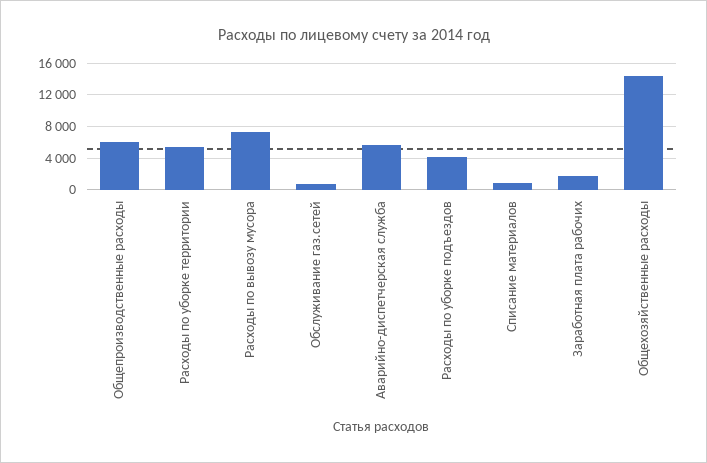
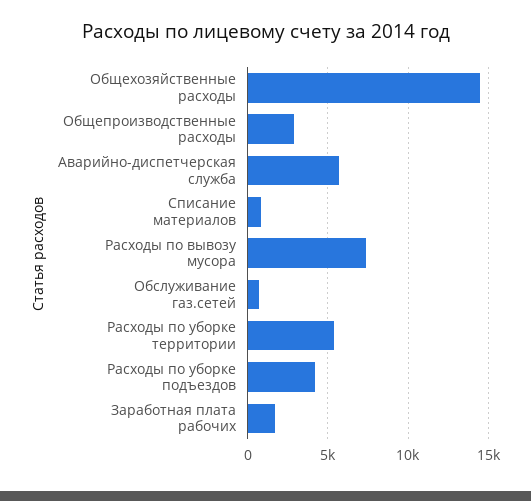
Общепроизводственные расходы: 6000 -> 3000

